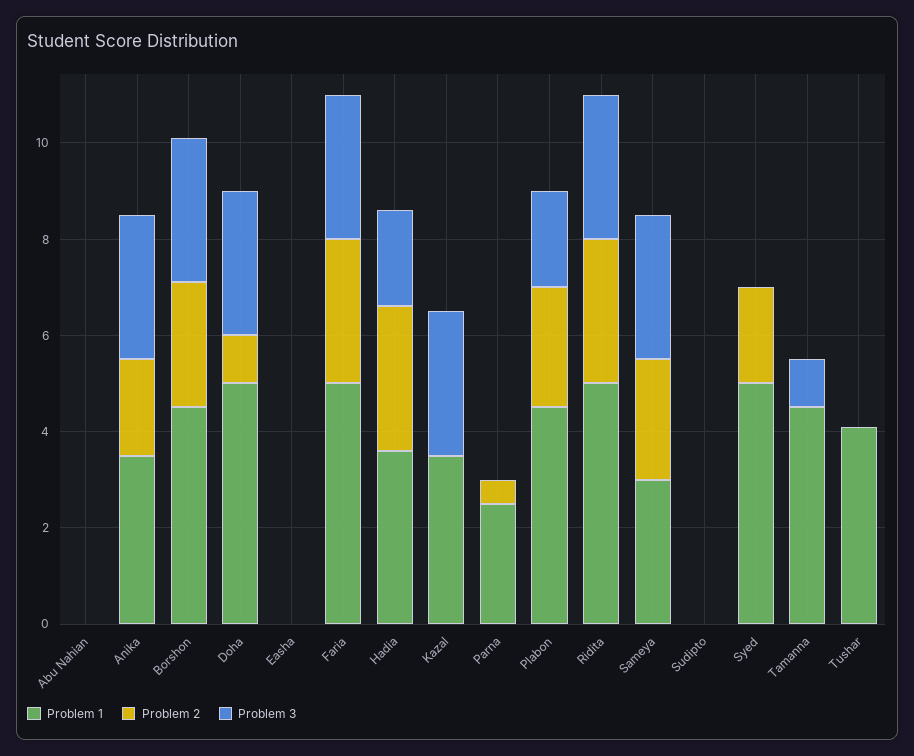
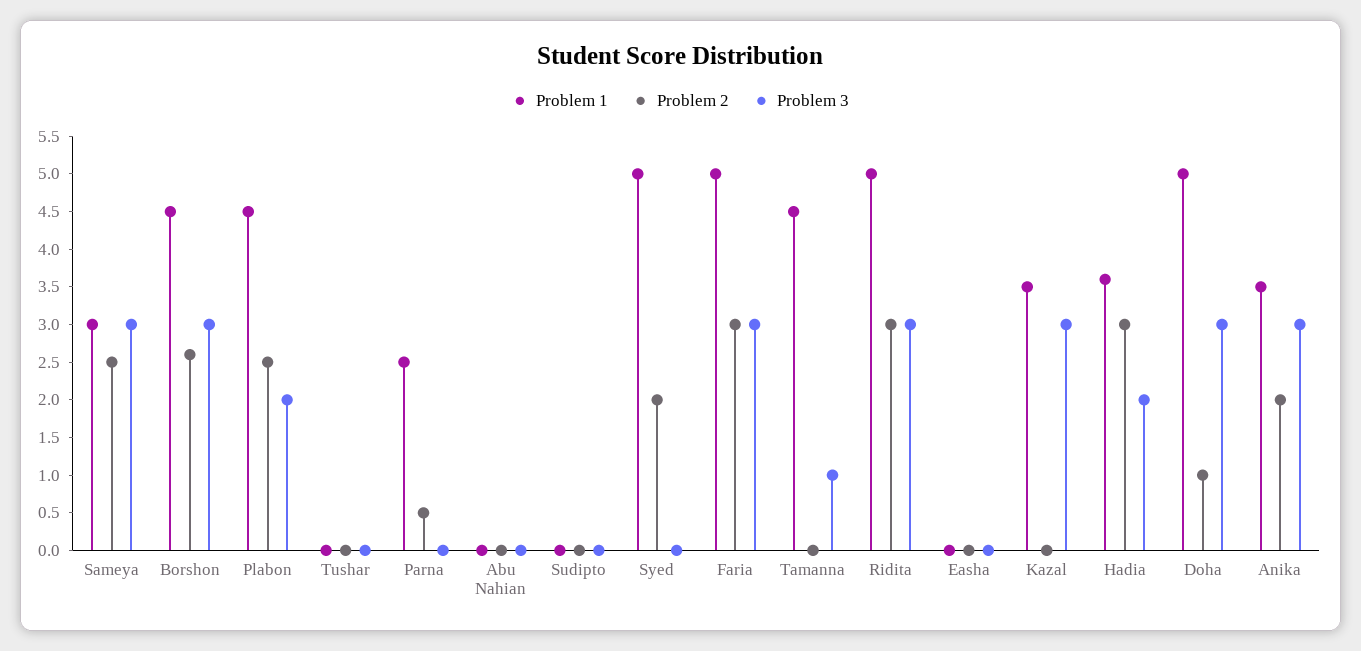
Problem 1, Tushar: 4 -> 0

